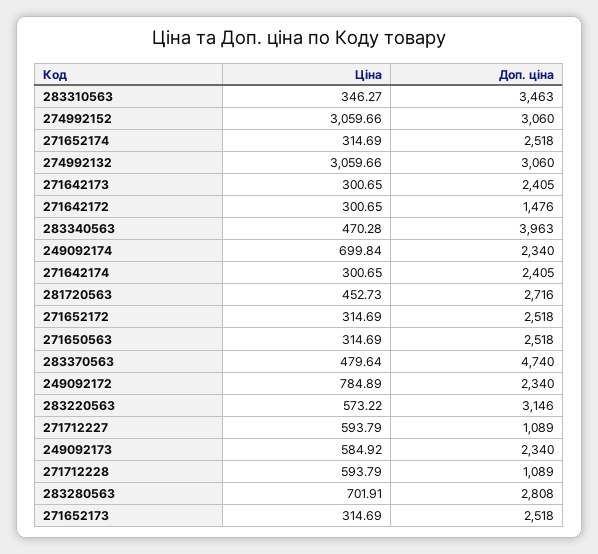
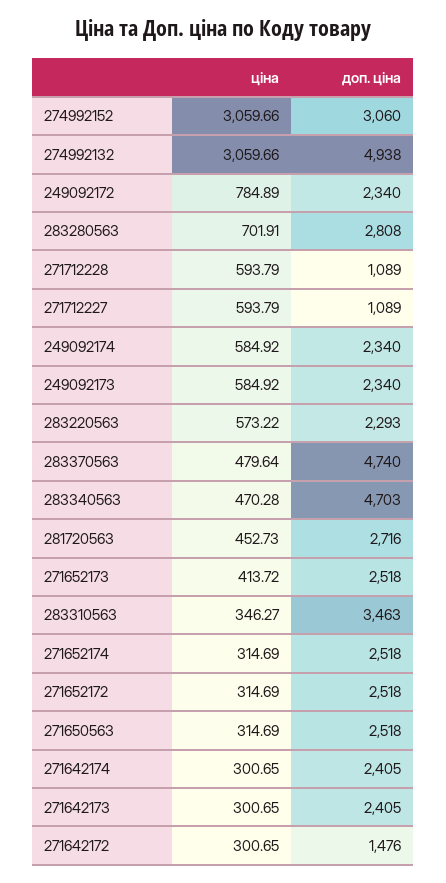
Доп. ціна, 274992132: 3060 -> 4938
Доп. ціна, 283340563: 3963 -> 4703
Ціна, 249092174: 699.84 -> 584.92
Доп. ціна, 283220563: 3146 -> 2293
Ціна, 271652173: 314.69 -> 413.72

